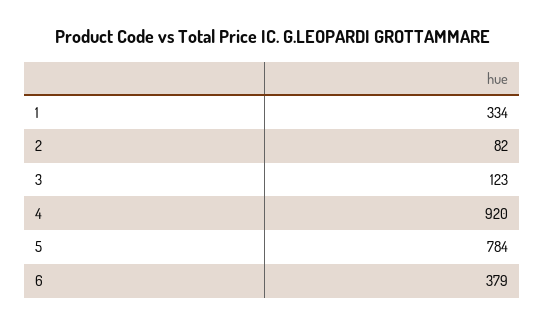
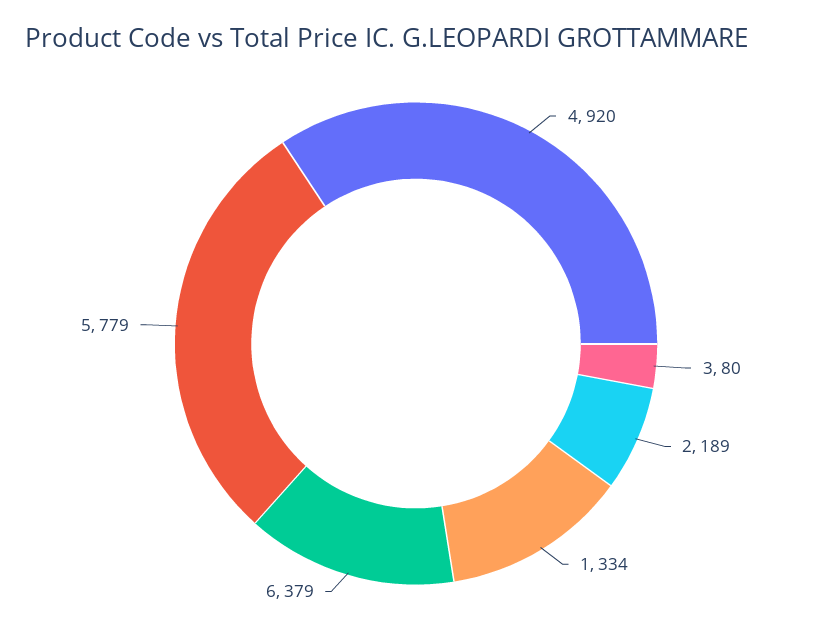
2: 82 -> 189
3: 123 -> 80
5: 784 -> 779

